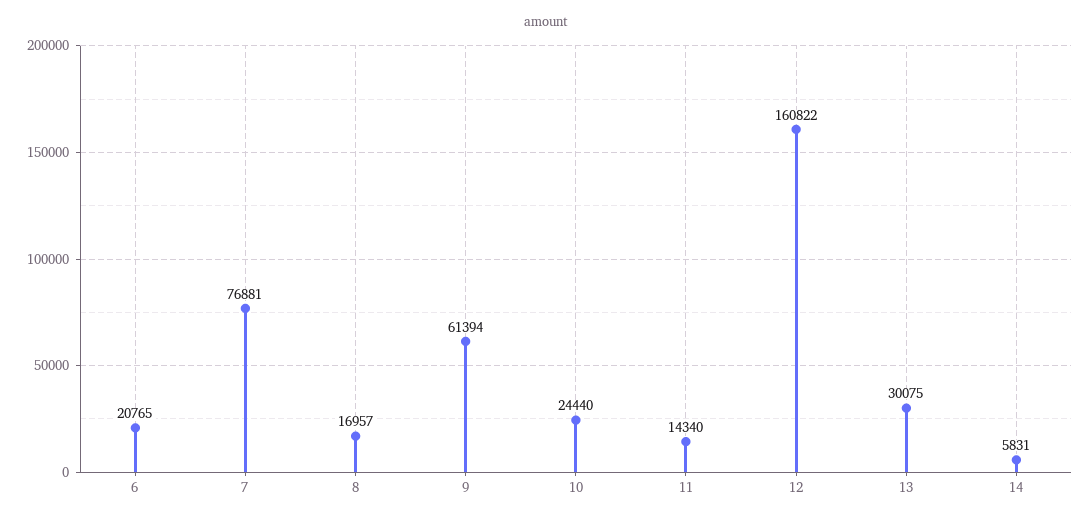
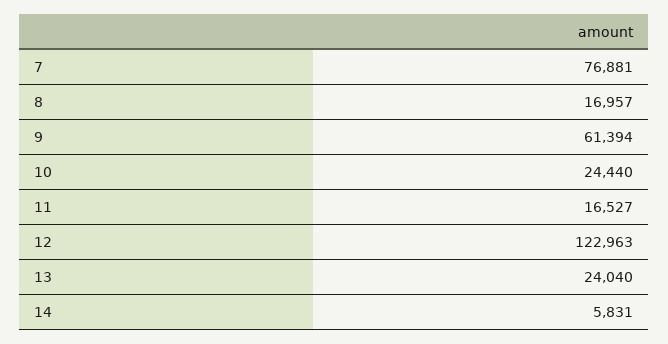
6: 20765 -> none
11: 14340 -> 16527
12: 160822 -> 122963
13: 30075 -> 24040

